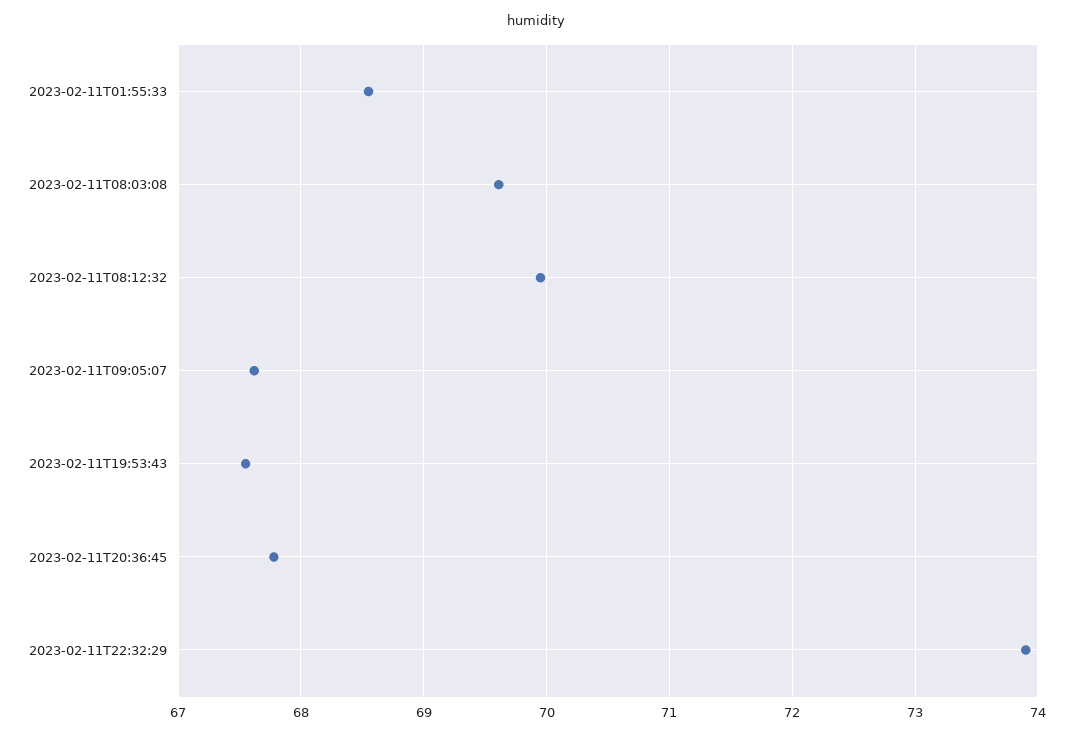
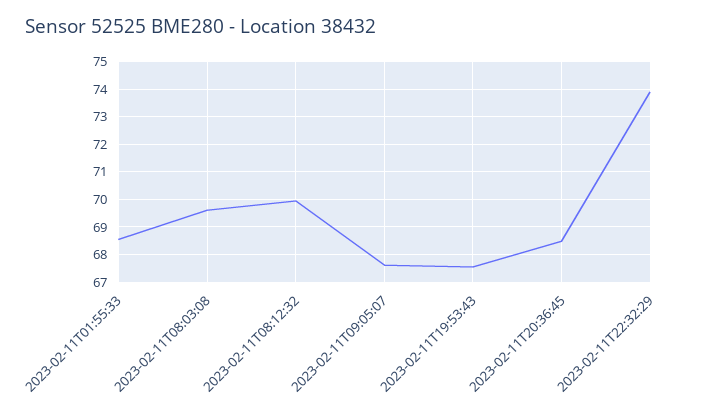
2023-02-11T20:36:45: 67.8 -> 68.5

